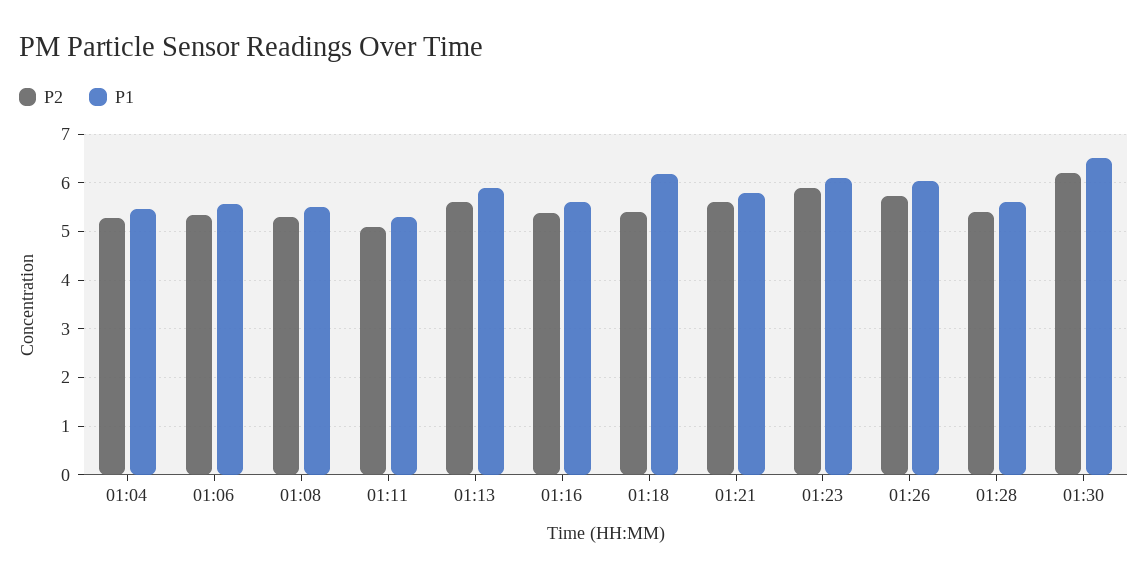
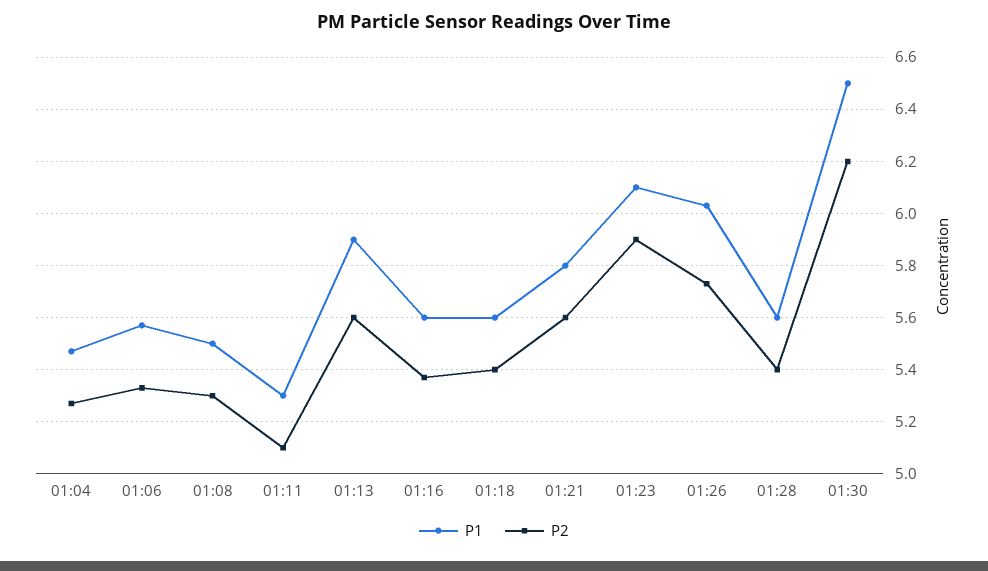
P1, 01:18: 6.2 -> 5.6

